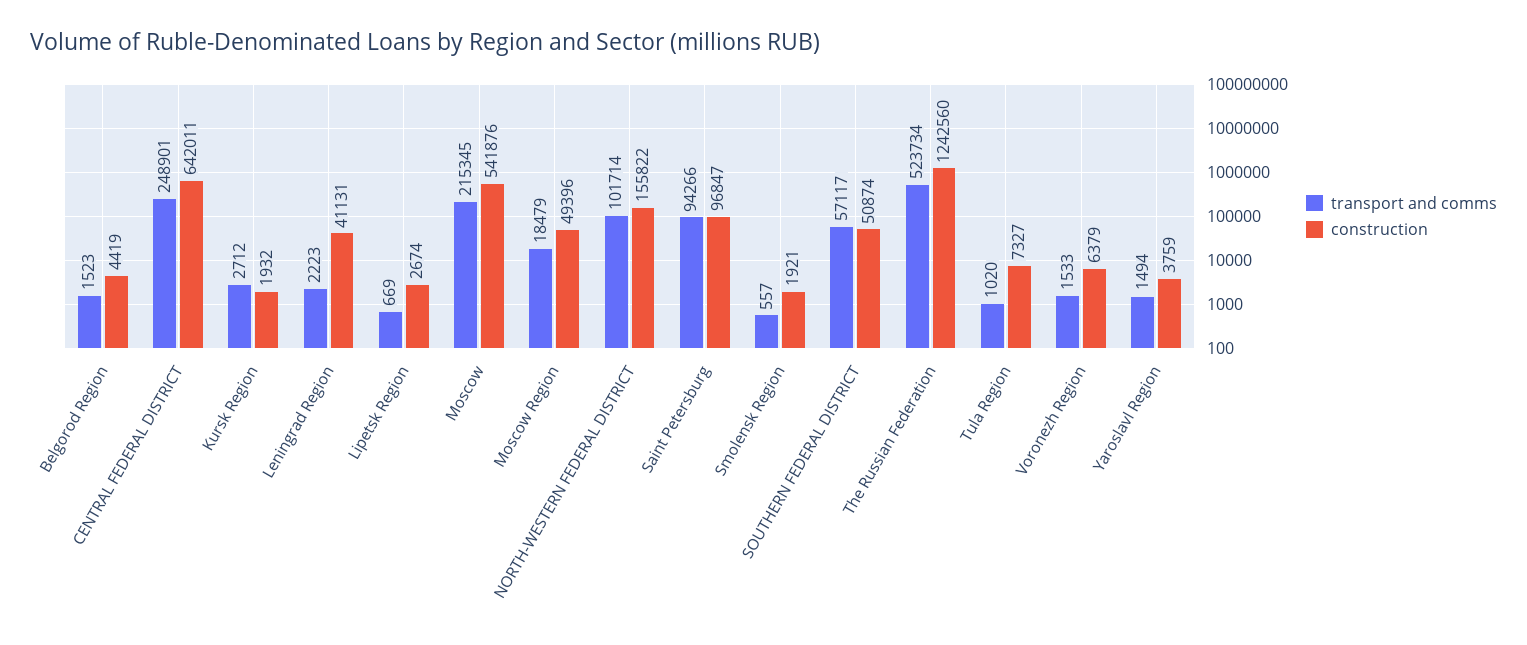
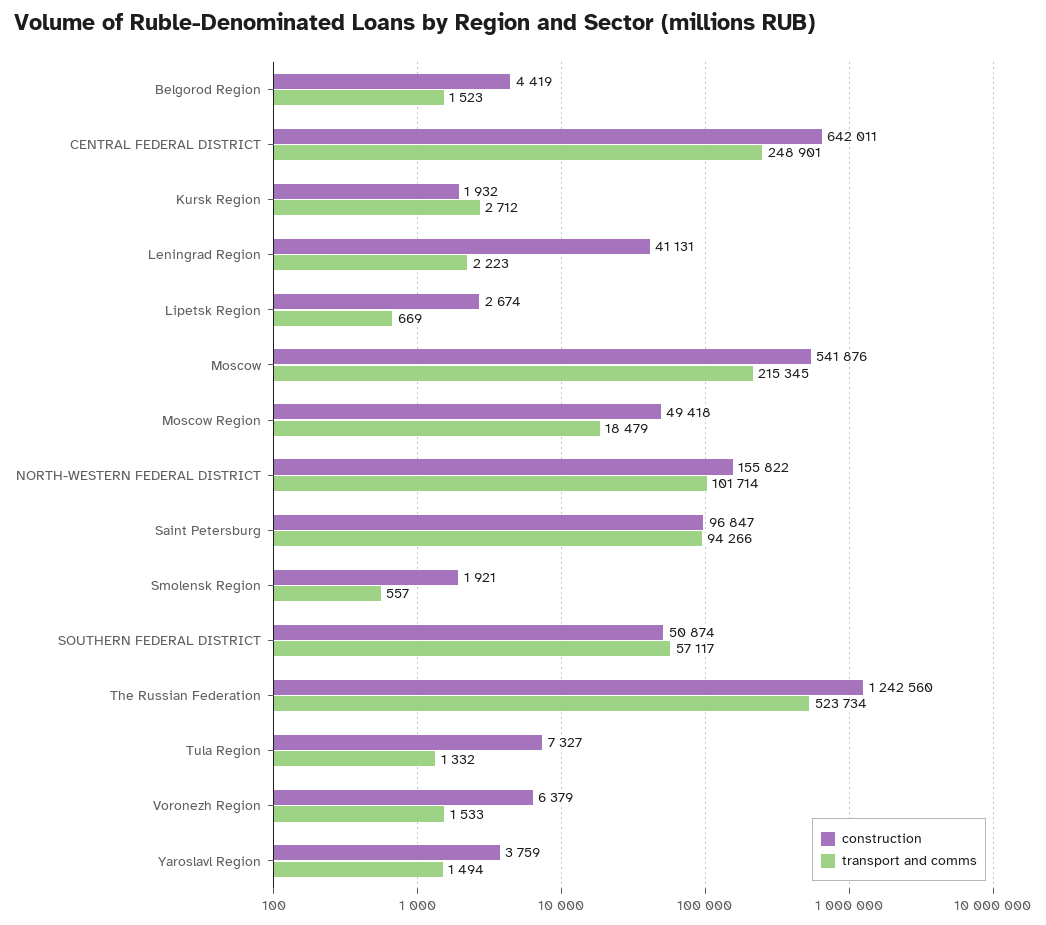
construction, Moscow Region: 49396 -> 49418
transport and comms, Tula Region: 1020 -> 1332

